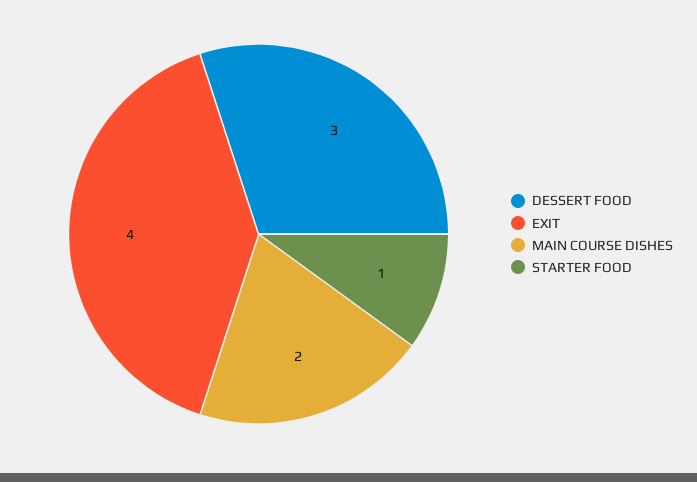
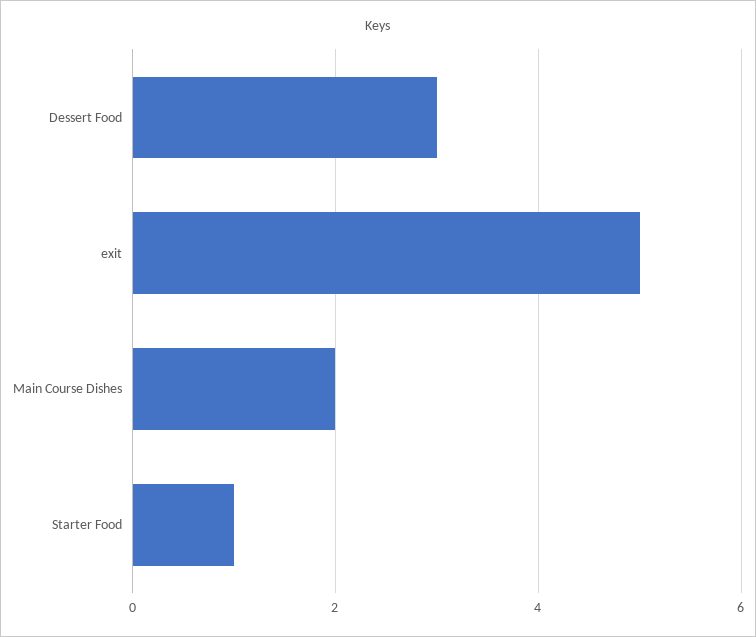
EXIT: 4 -> 5

